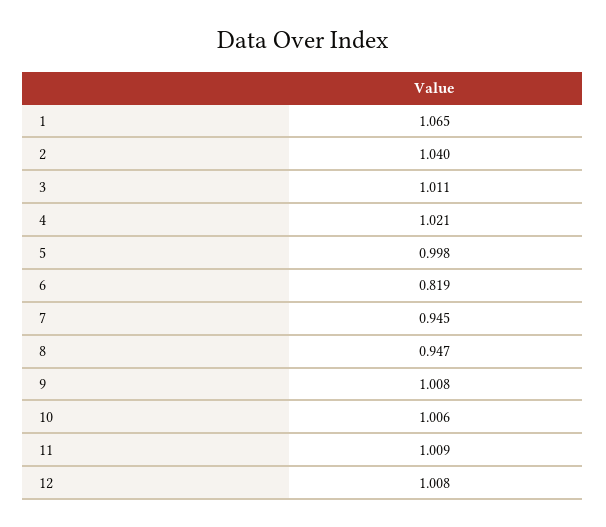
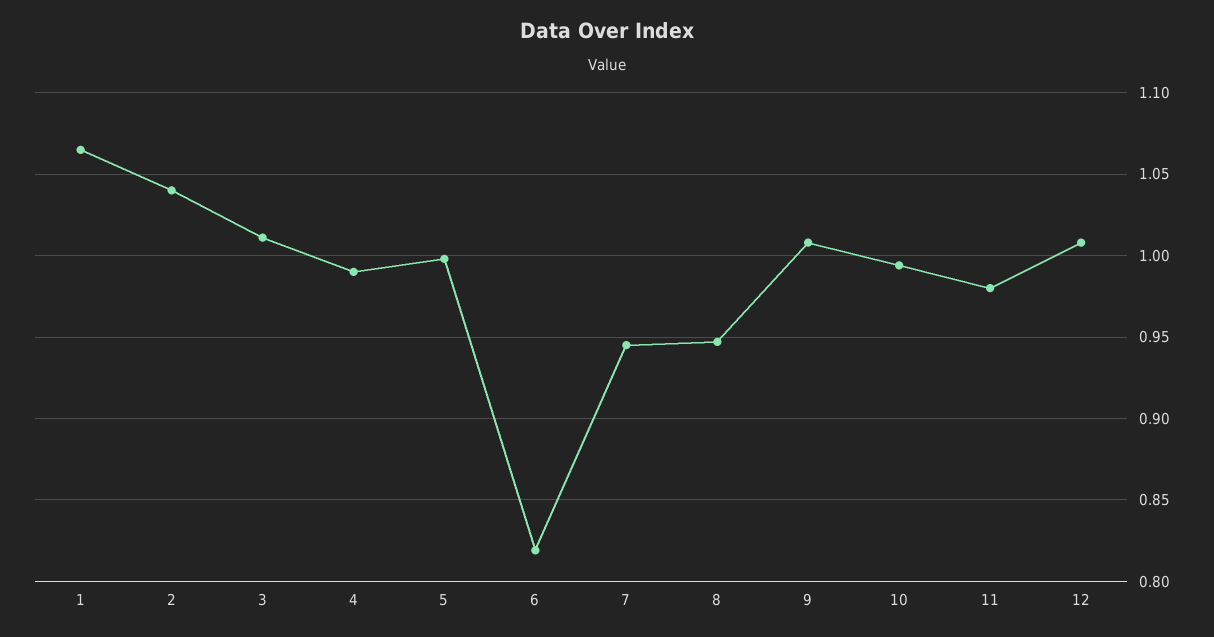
4: 1.021 -> 0.99
10: 1.006 -> 0.995
11: 1.009 -> 0.98

